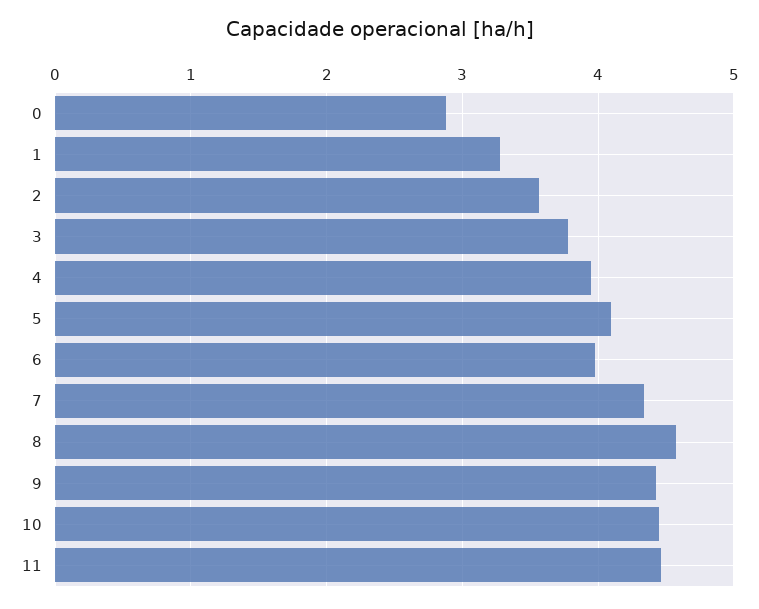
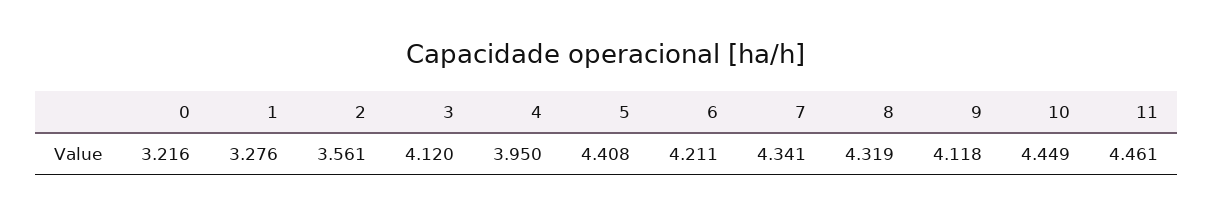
0: 2.9 -> 3.216
3: 3.8 -> 4.12
5: 4.1 -> 4.408
6: 4 -> 4.211
8: 4.6 -> 4.319
9: 4.4 -> 4.118

